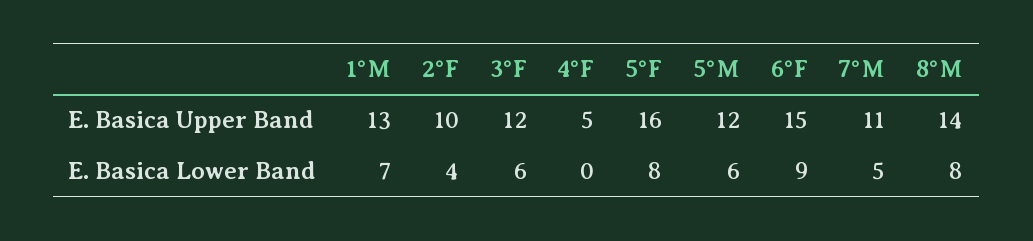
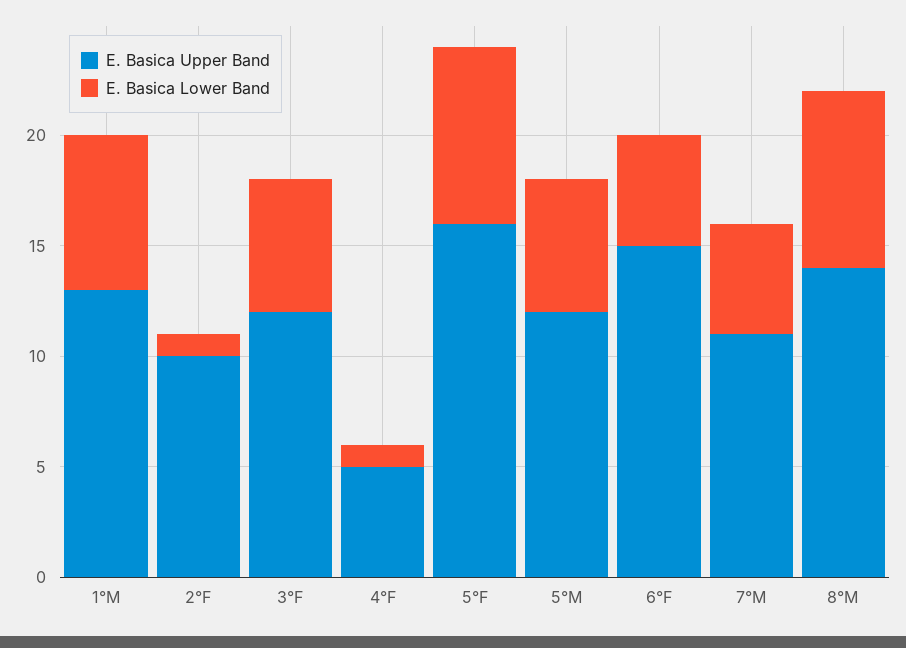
E. Basica Lower Band, 2°F: 4 -> 1
E. Basica Lower Band, 4°F: 0 -> 1
E. Basica Lower Band, 6°F: 9 -> 5

